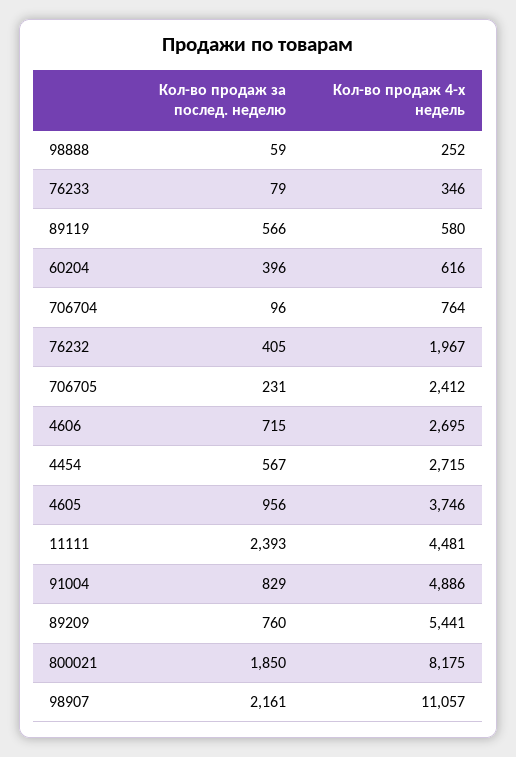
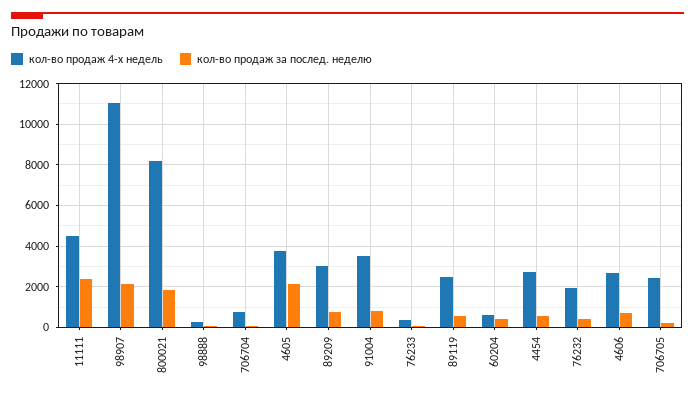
Кол-во продаж 4-х недель, 89119: 580 -> 2500
Кол-во продаж за послед. неделю, 4605: 956 -> 2000
Кол-во продаж 4-х недель, 91004: 4886 -> 3500
Кол-во продаж 4-х недель, 89209: 5441 -> 3000

